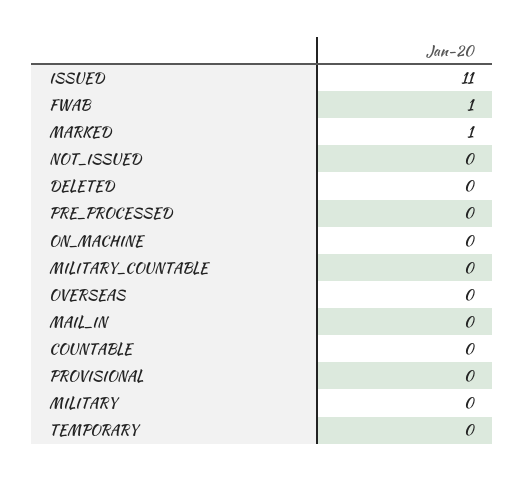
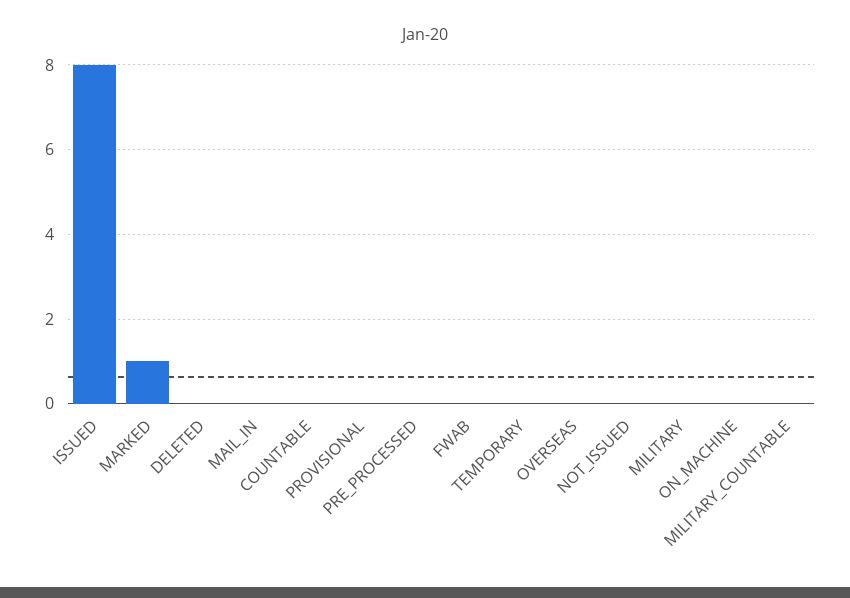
ISSUED: 11 -> 8
FWAB: 1 -> 0

